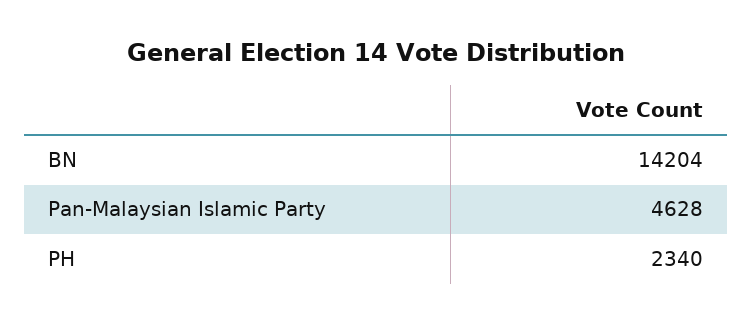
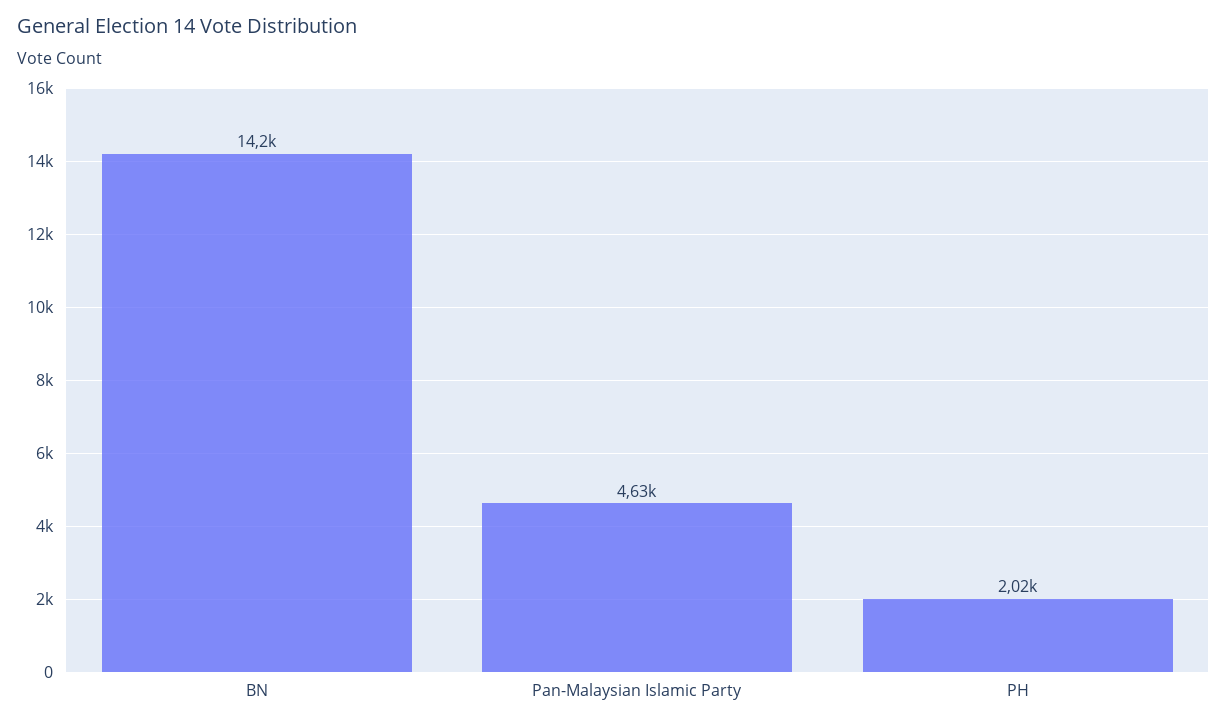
PH: 2340 -> 2020

